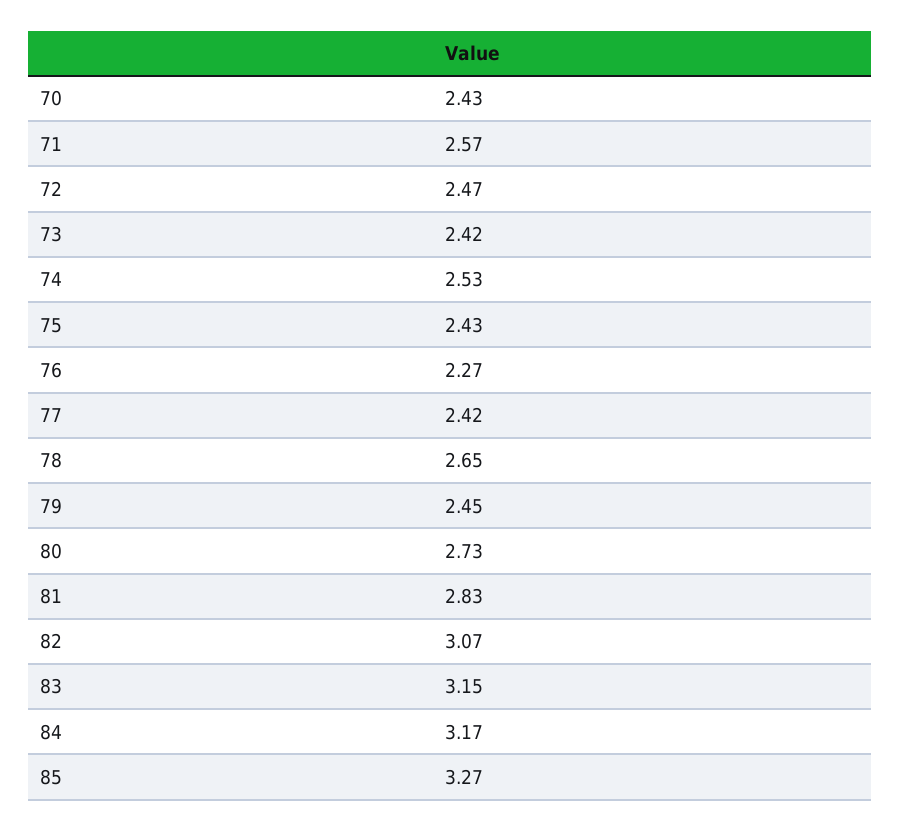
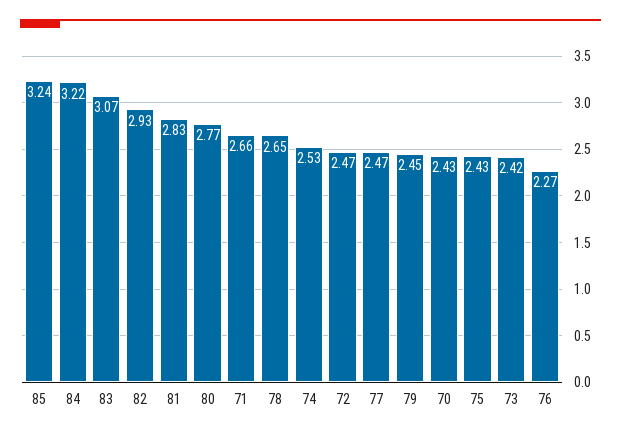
71: 2.57 -> 2.66
77: 2.42 -> 2.47
80: 2.73 -> 2.77
82: 3.07 -> 2.93
83: 3.15 -> 3.07
84: 3.17 -> 3.22
85: 3.27 -> 3.24

